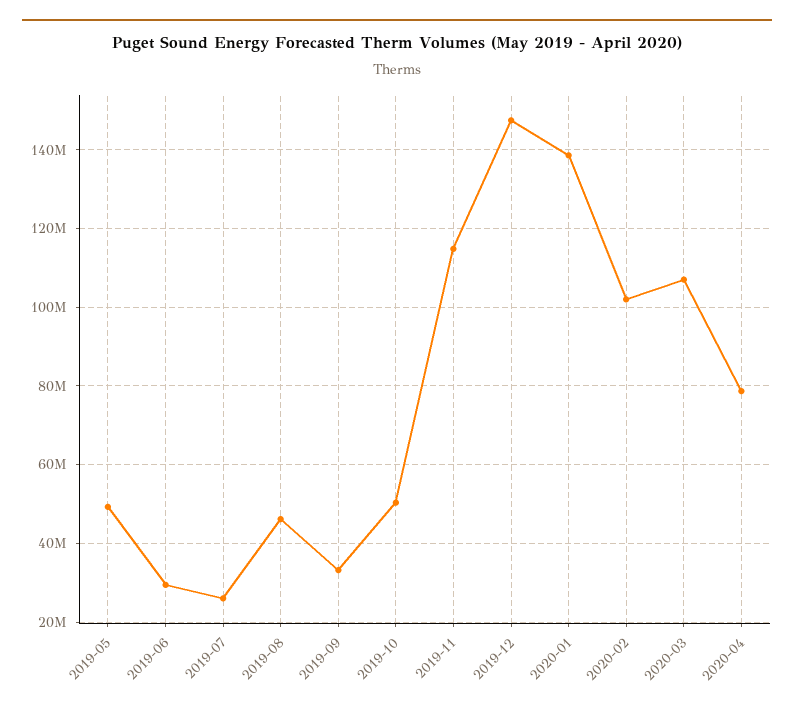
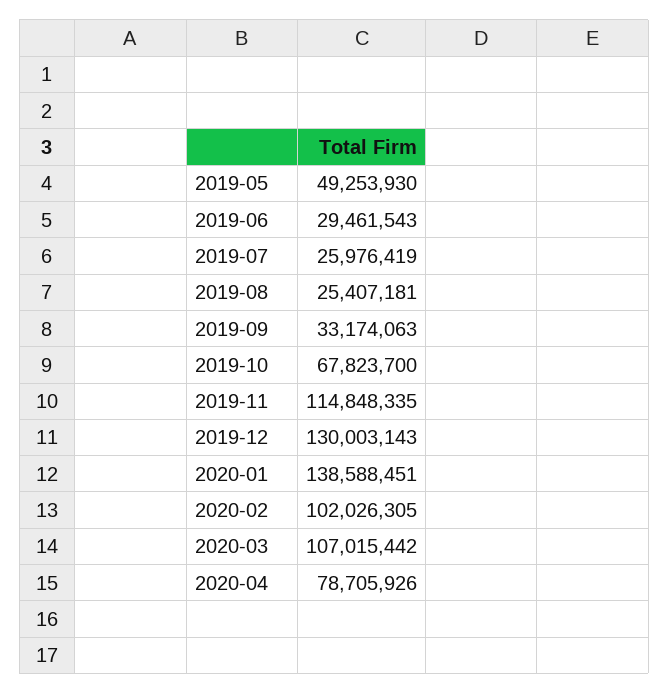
2019-08: 46000000 -> 25407181
2019-10: 50000000 -> 67823700
2019-12: 148000000 -> 130003143

